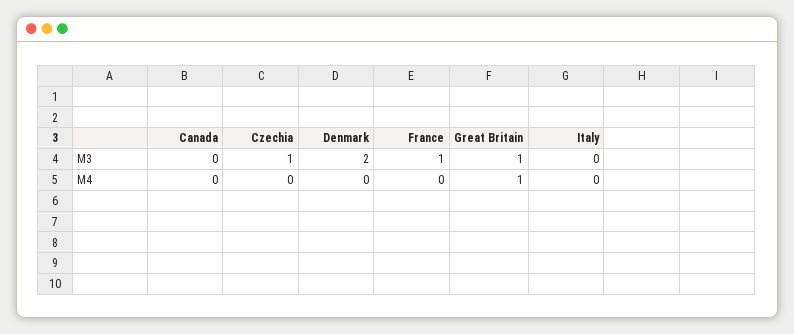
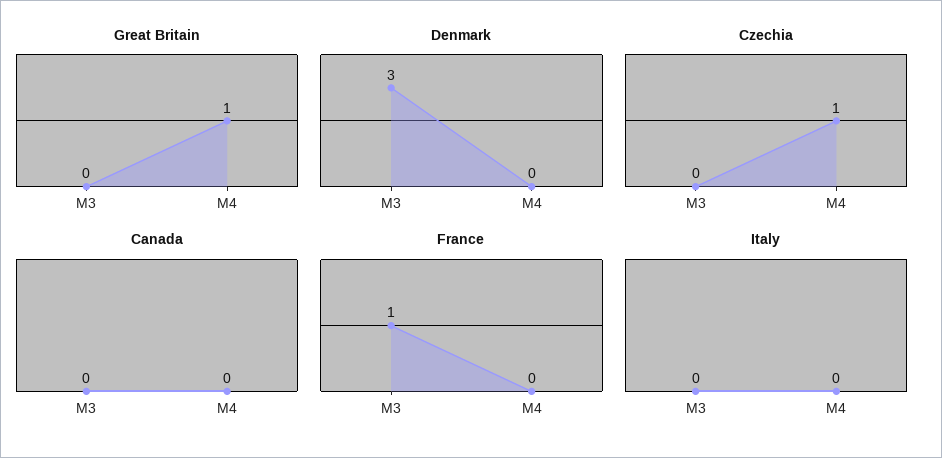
Czechia, M3: 1 -> 0
Denmark, M3: 2 -> 3
Great Britain, M3: 1 -> 0
Czechia, M4: 0 -> 1

